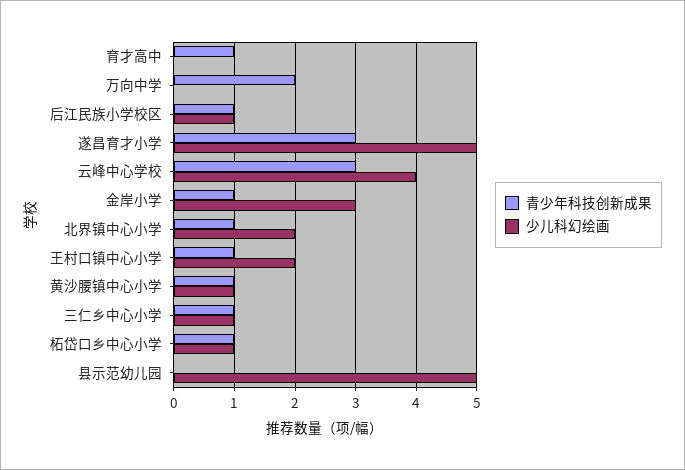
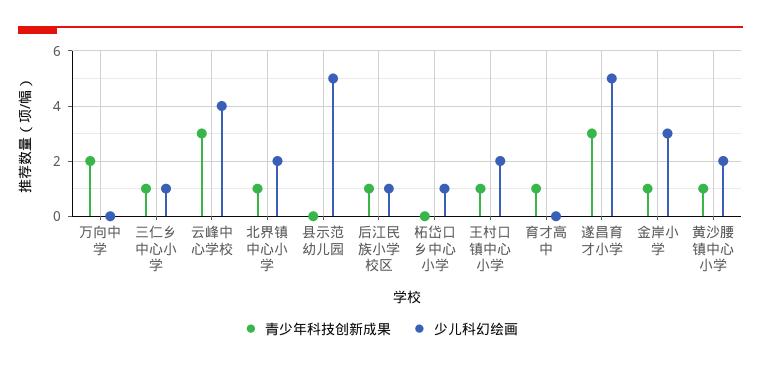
少儿科幻绘画, 黄沙腰镇中心小学: 1 -> 2
青少年科技创新成果, 柘岱口乡中心小学: 1 -> 0

